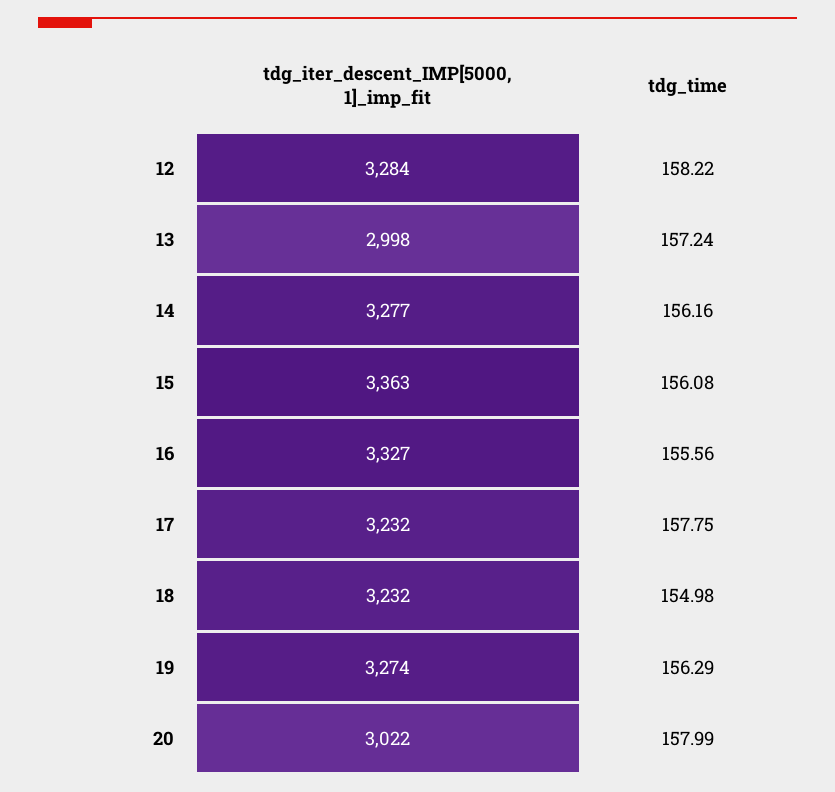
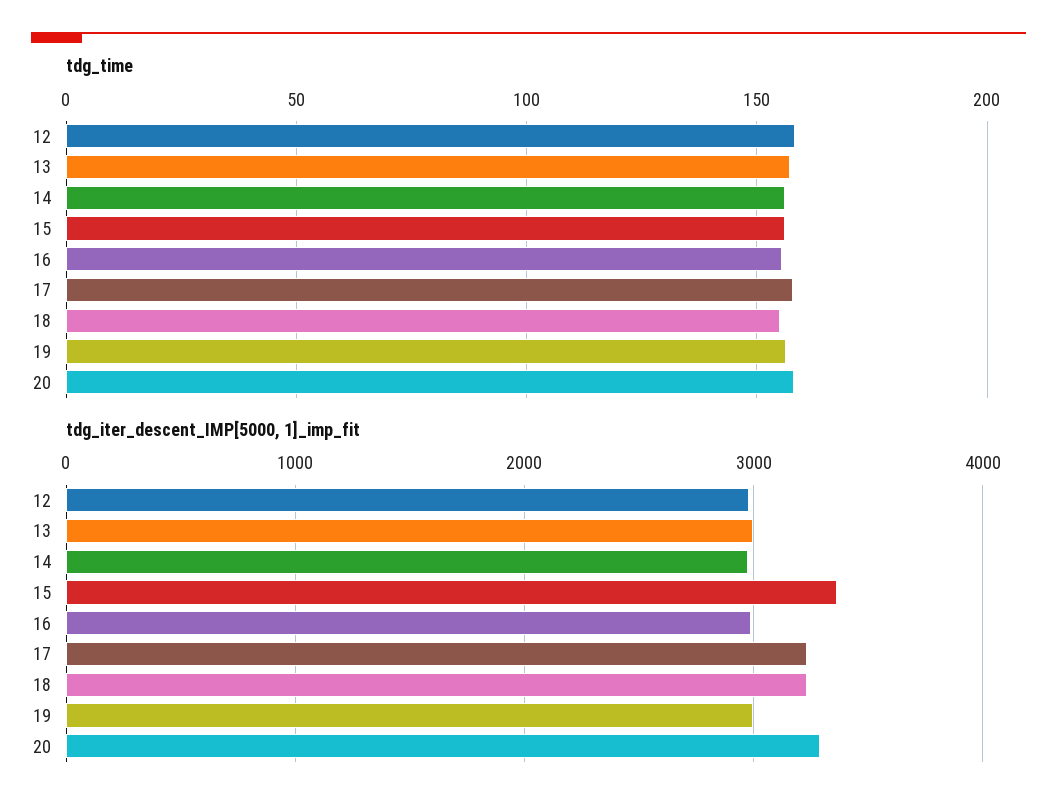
tdg_iter_descent_IMP[5000, 1]_imp_fit, 12: 3284 -> 3000
tdg_iter_descent_IMP[5000, 1]_imp_fit, 14: 3277 -> 3000
tdg_iter_descent_IMP[5000, 1]_imp_fit, 16: 3327 -> 3000
tdg_iter_descent_IMP[5000, 1]_imp_fit, 19: 3274 -> 3000
tdg_iter_descent_IMP[5000, 1]_imp_fit, 20: 3022 -> 3300

